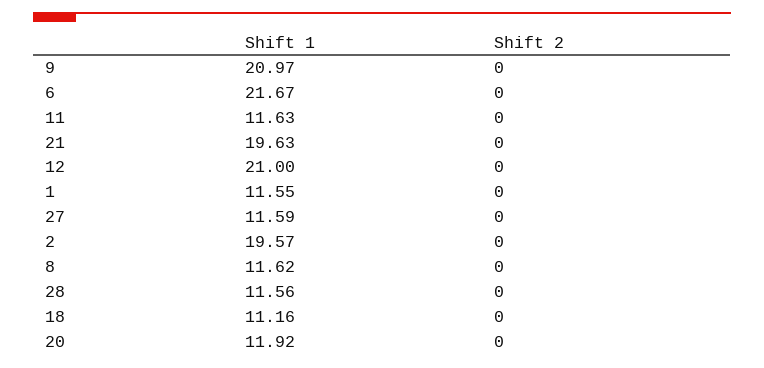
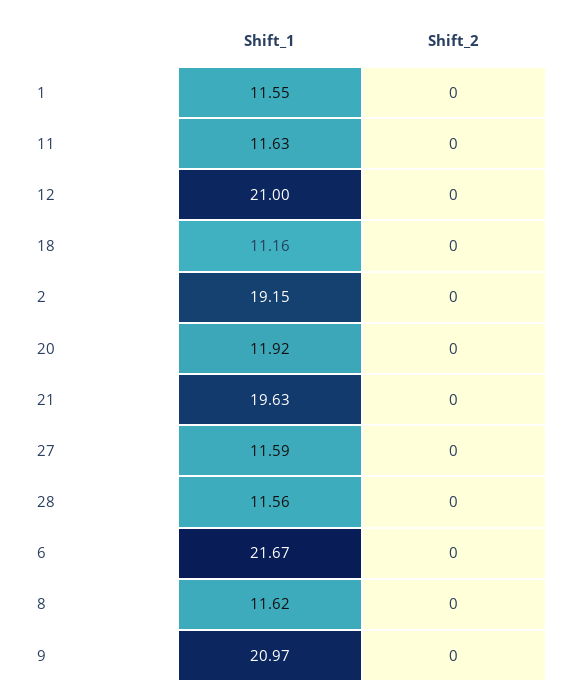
Shift 1, 2: 19.57 -> 19.15

